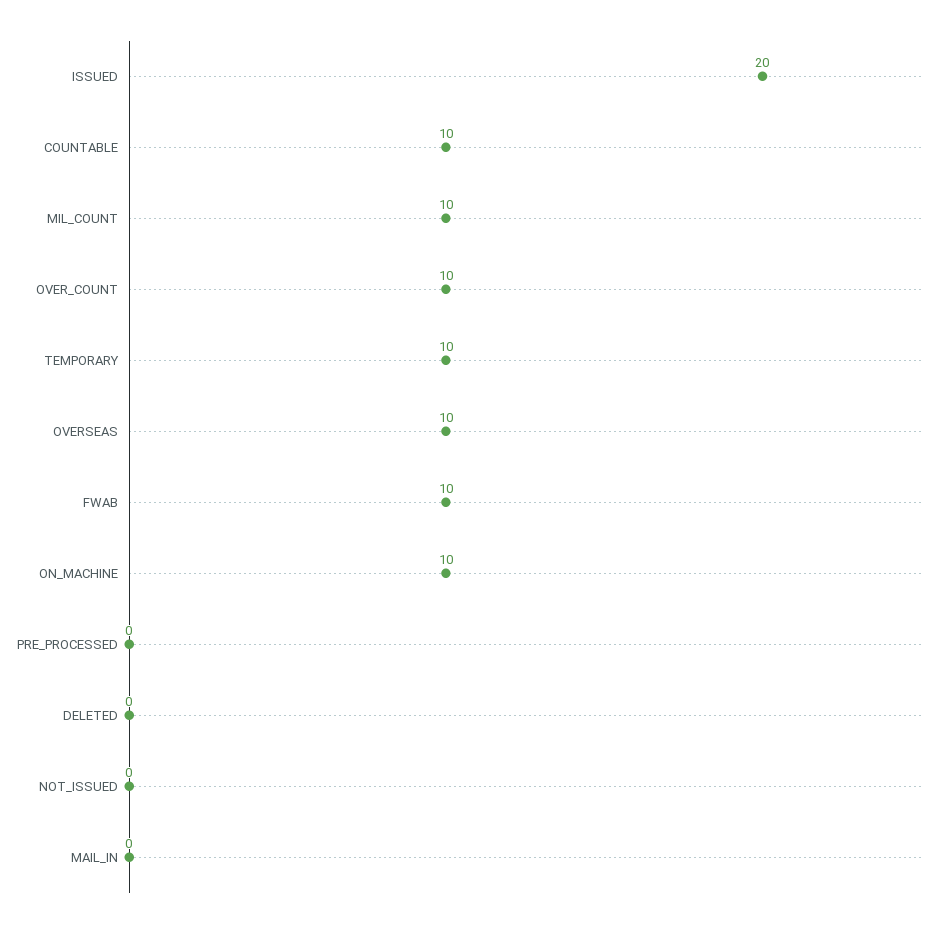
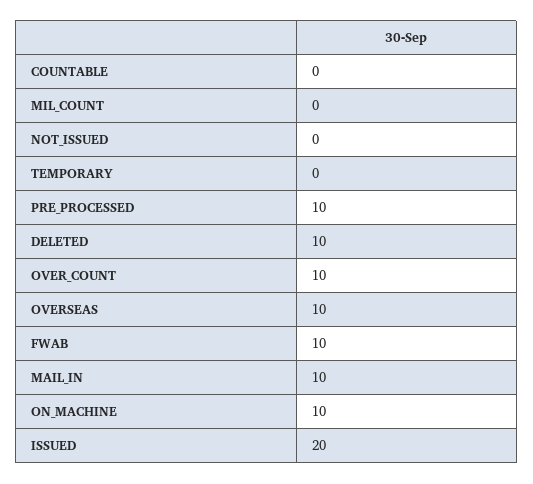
COUNTABLE: 10 -> 0
MIL_COUNT: 10 -> 0
TEMPORARY: 10 -> 0
PRE_PROCESSED: 0 -> 10
DELETED: 0 -> 10
MAIL_IN: 0 -> 10

